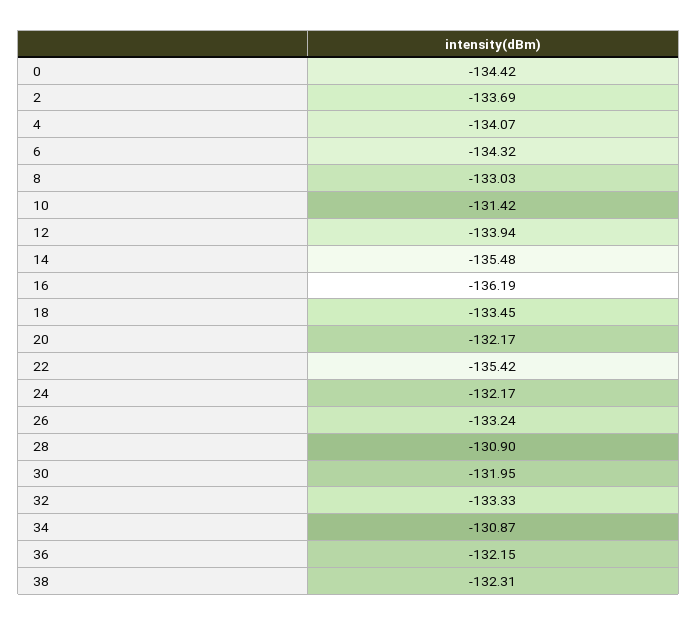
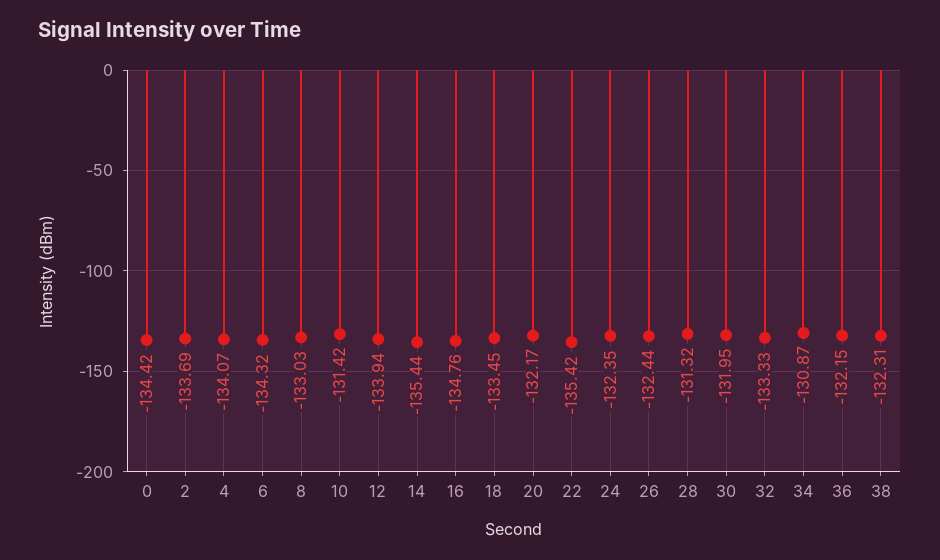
14: -135.48 -> -135.44
16: -136.19 -> -134.76
24: -132.17 -> -132.35
26: -133.24 -> -132.44
28: -130.9 -> -131.32

